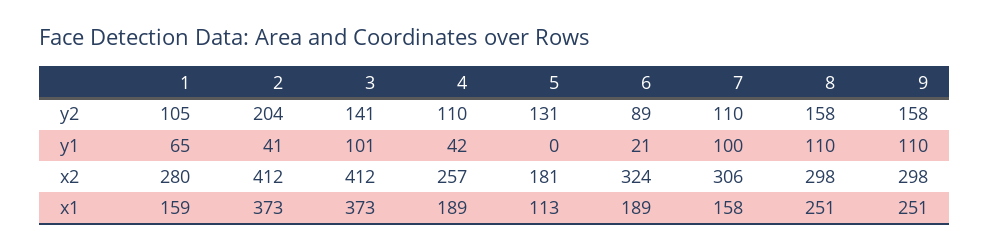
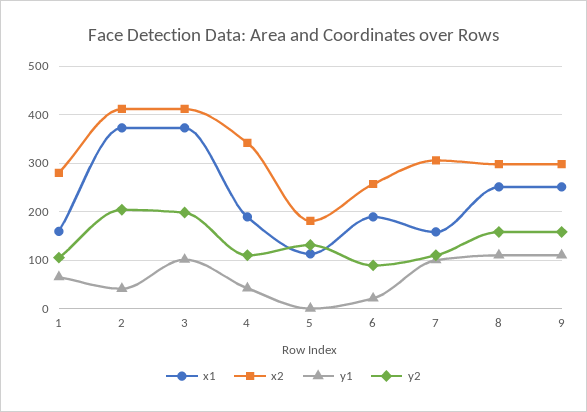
y2, 3: 141 -> 200
x2, 4: 257 -> 340
x2, 6: 324 -> 260

